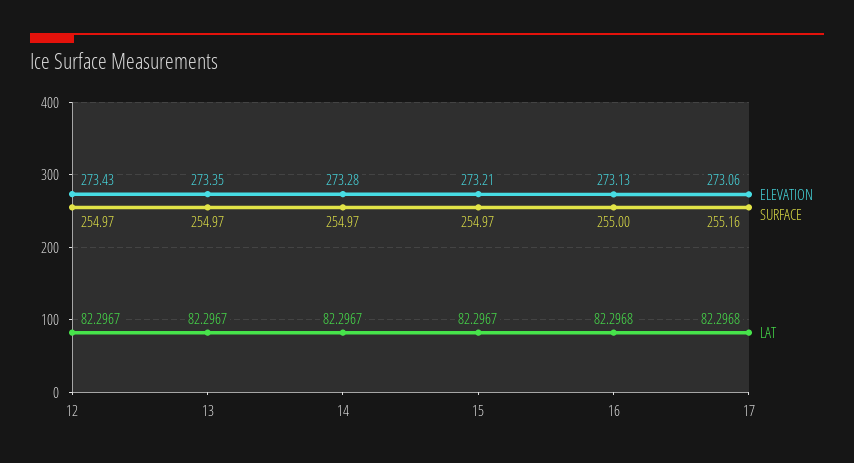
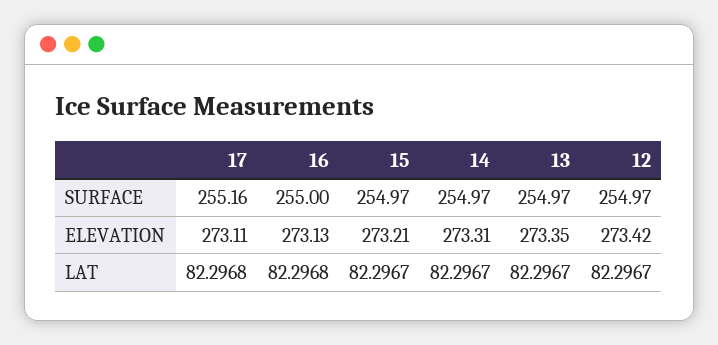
ELEVATION, 12: 273.43 -> 273.42
ELEVATION, 14: 273.28 -> 273.31
ELEVATION, 17: 273.06 -> 273.11

